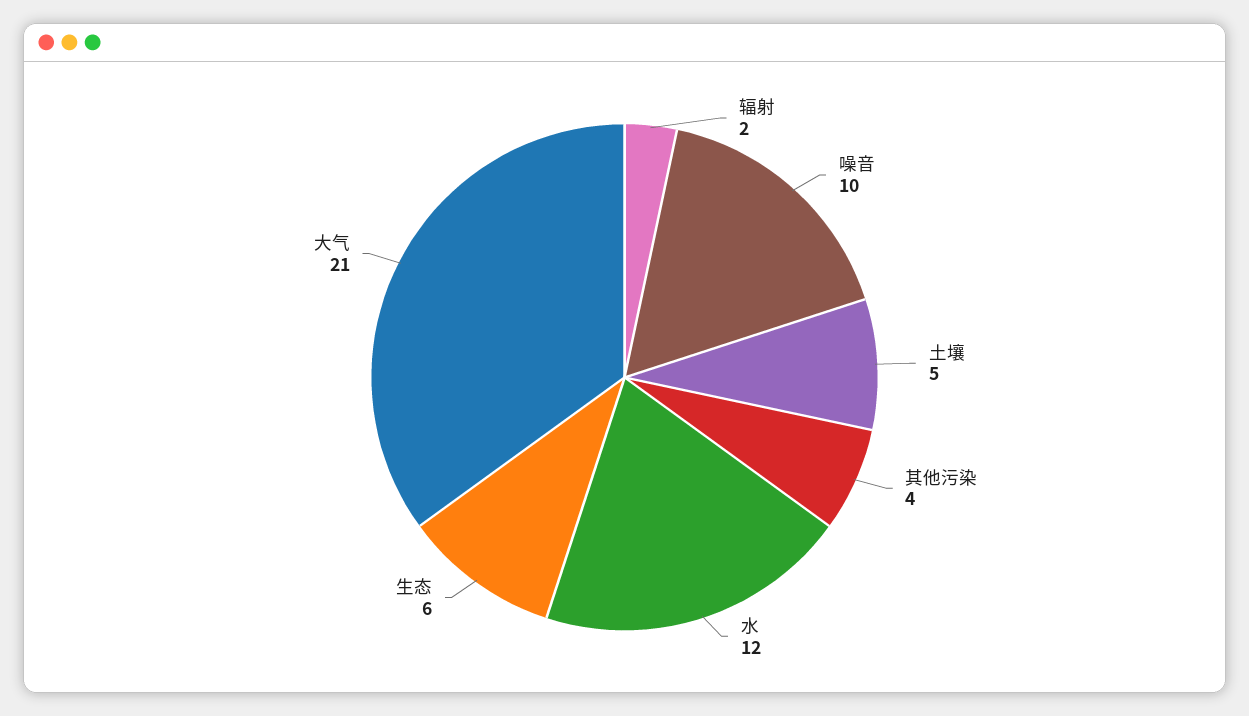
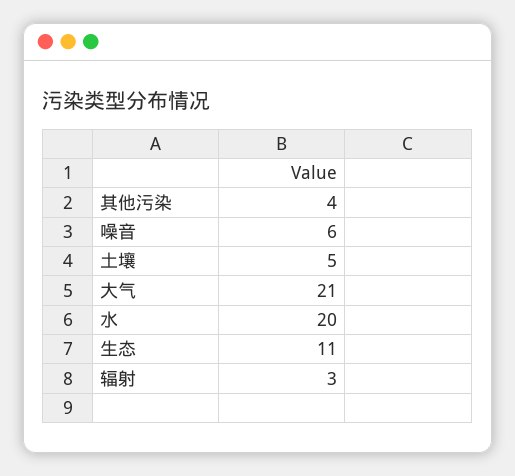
辐射: 2 -> 3
噪音: 10 -> 6
水: 12 -> 20
生态: 6 -> 11

